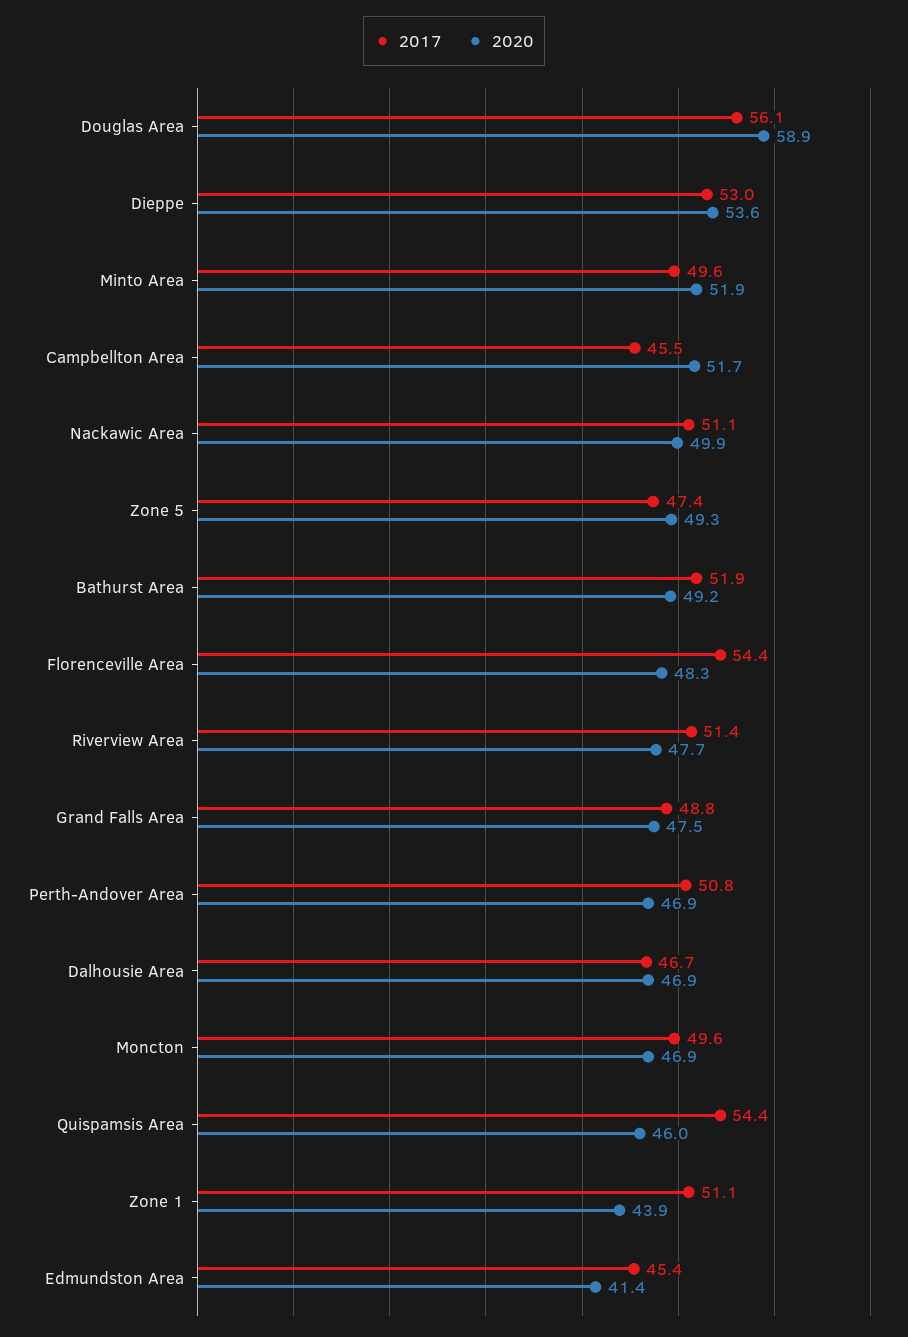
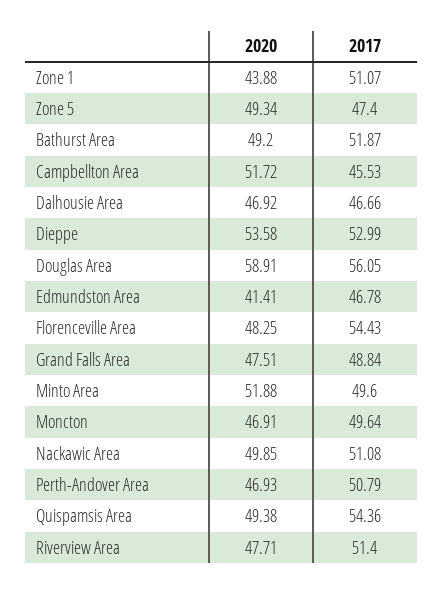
2020, Quispamsis Area: 46 -> 49.38
2017, Edmundston Area: 45.4 -> 46.78

